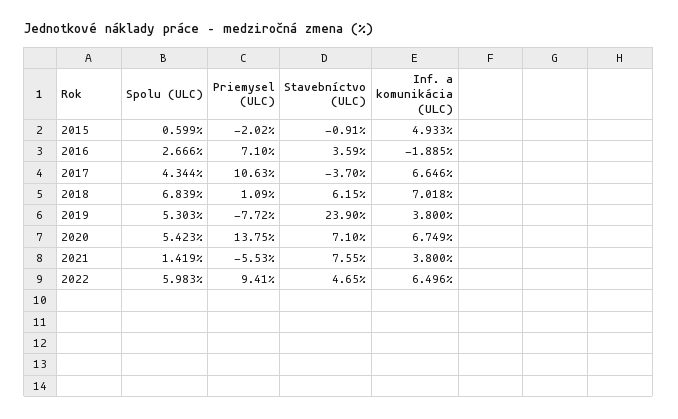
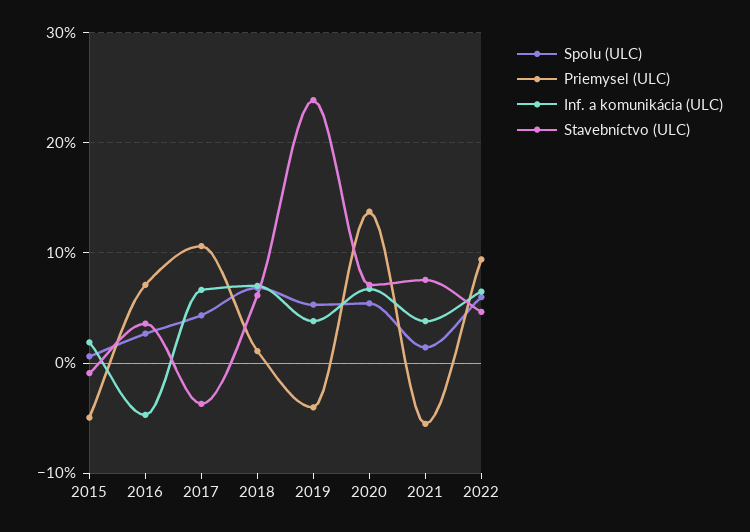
Priemysel (ULC), 2015: -2.02 -> -5
Inf. a komunikácia (ULC), 2015: 4.933 -> 2
Inf. a komunikácia (ULC), 2016: -1.885 -> -5
Priemysel (ULC), 2019: -7.72 -> -4

